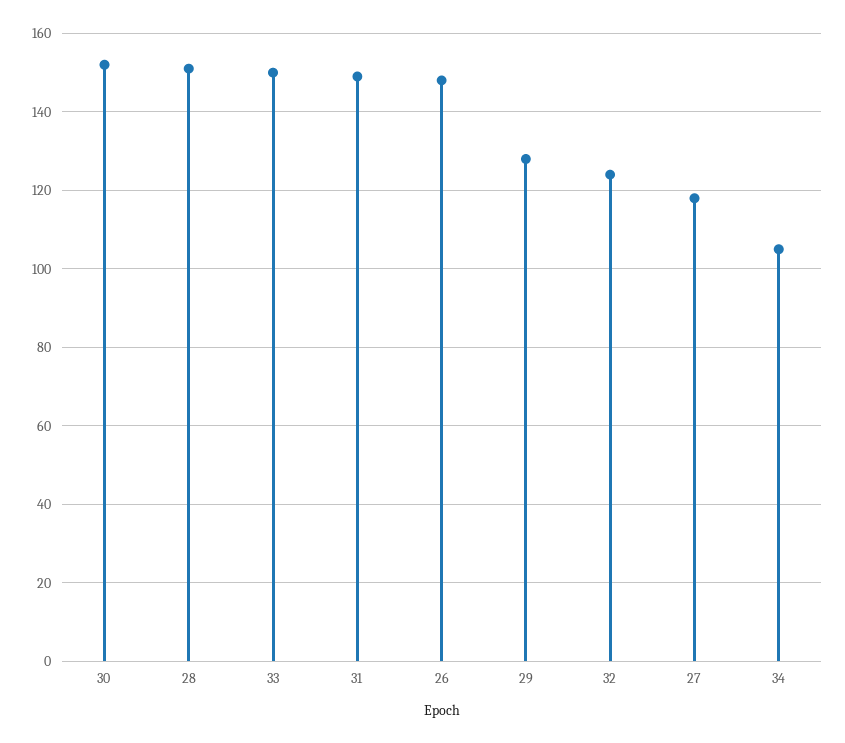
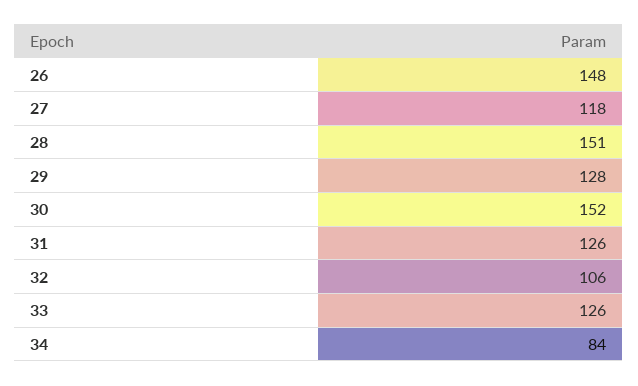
33: 150 -> 126
31: 150 -> 126
32: 125 -> 106
34: 105 -> 84

